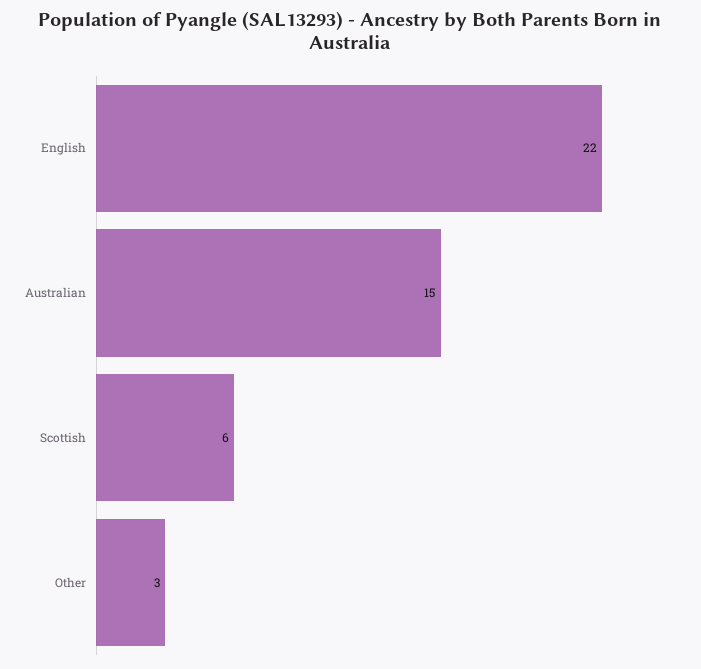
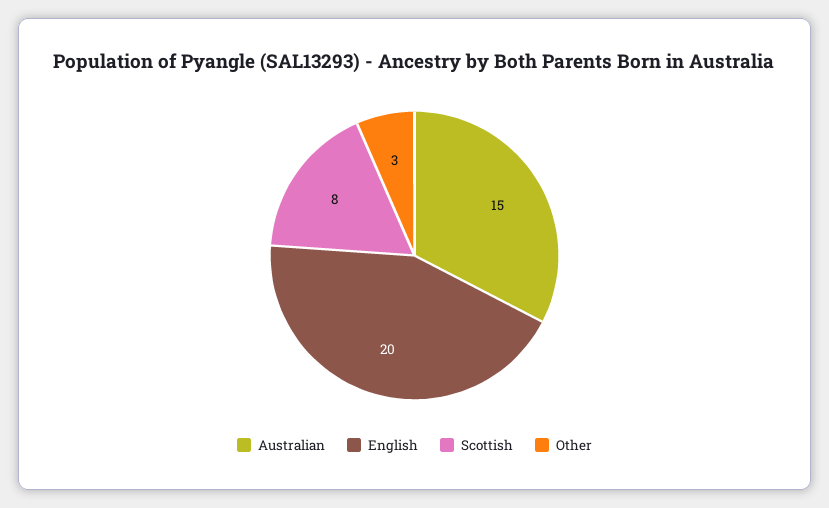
English: 22 -> 20
Scottish: 6 -> 8

